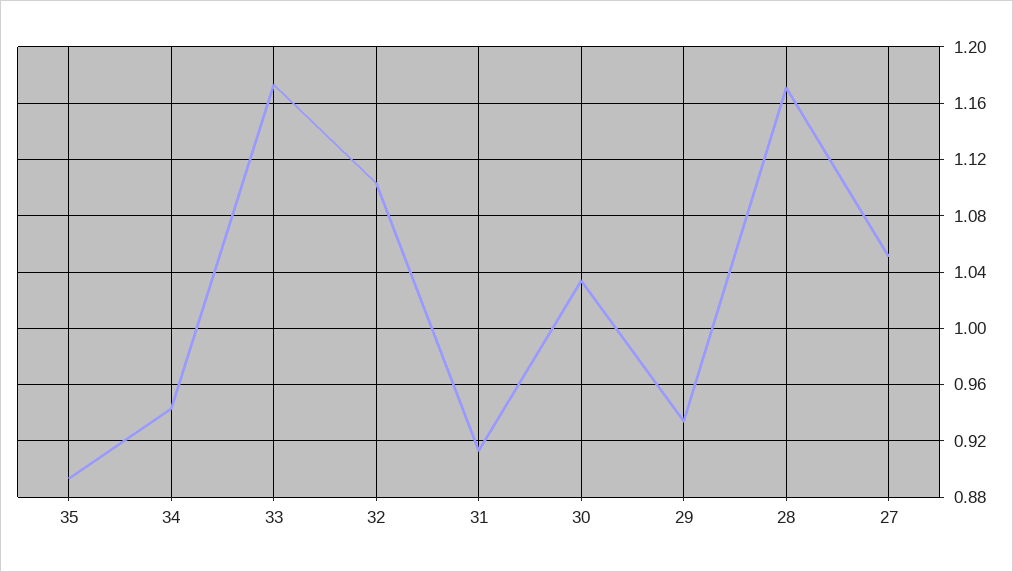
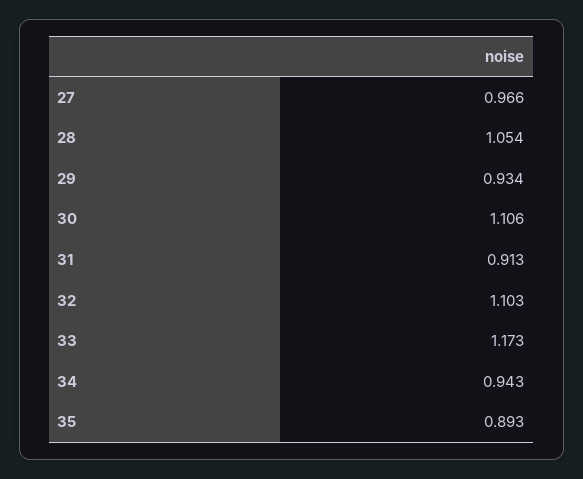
30: 1.035 -> 1.106
28: 1.17 -> 1.054
27: 1.05 -> 0.966

